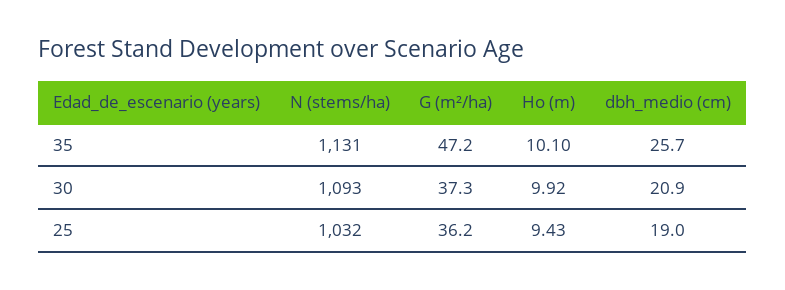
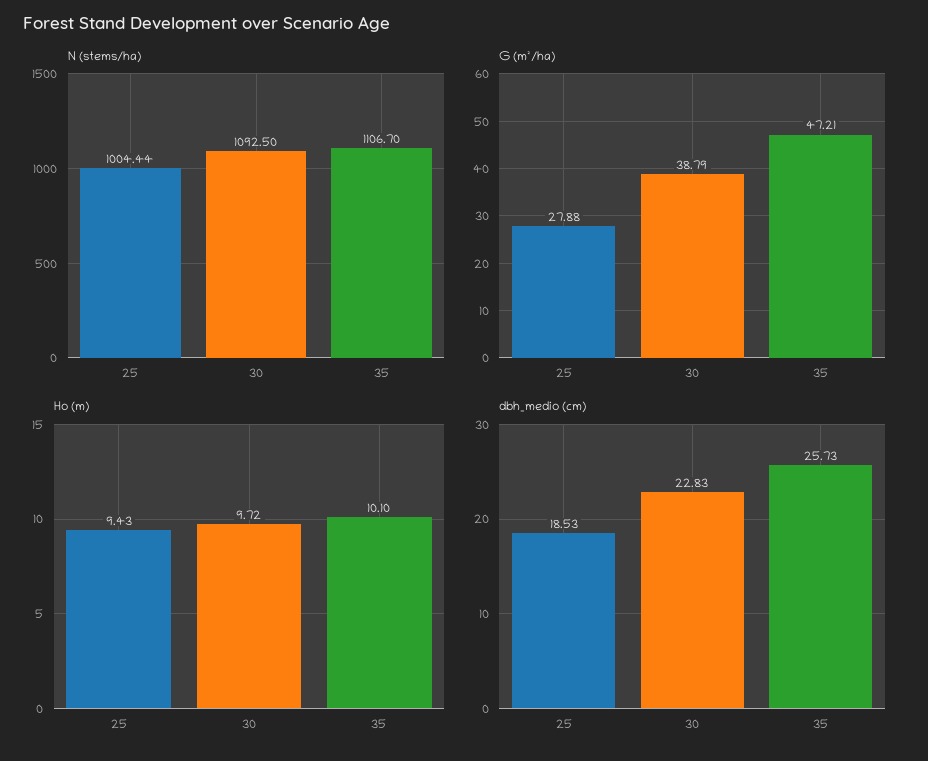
N (stems/ha), 35: 1131 -> 1106.7
G (m²/ha), 30: 37.3 -> 38.79
Ho (m), 30: 9.92 -> 9.72
dbh_medio (cm), 30: 20.9 -> 22.83
N (stems/ha), 25: 1032 -> 1004.44
G (m²/ha), 25: 36.2 -> 27.88
dbh_medio (cm), 25: 19 -> 18.53

